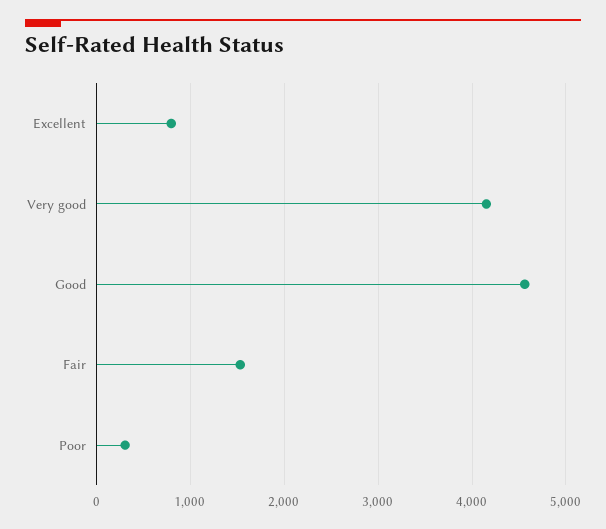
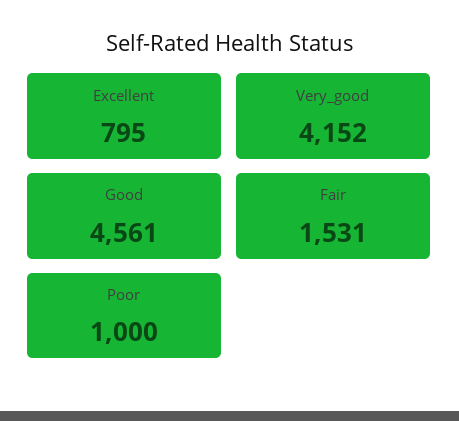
Poor: 300 -> 1000

